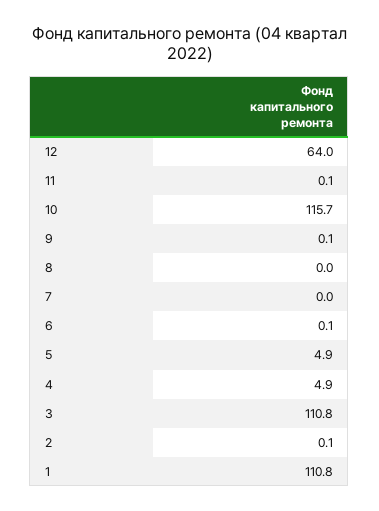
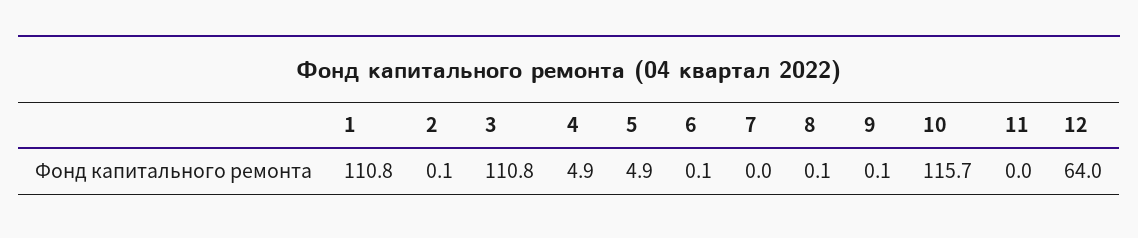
11: 0.1 -> 0
8: 0 -> 0.1

